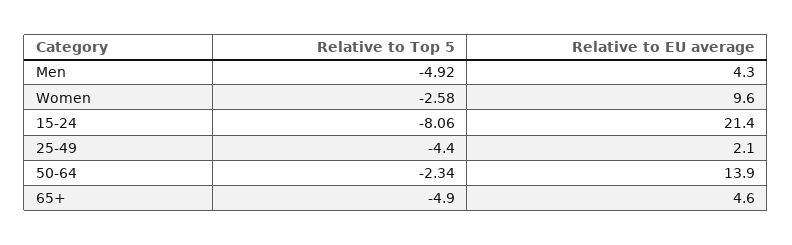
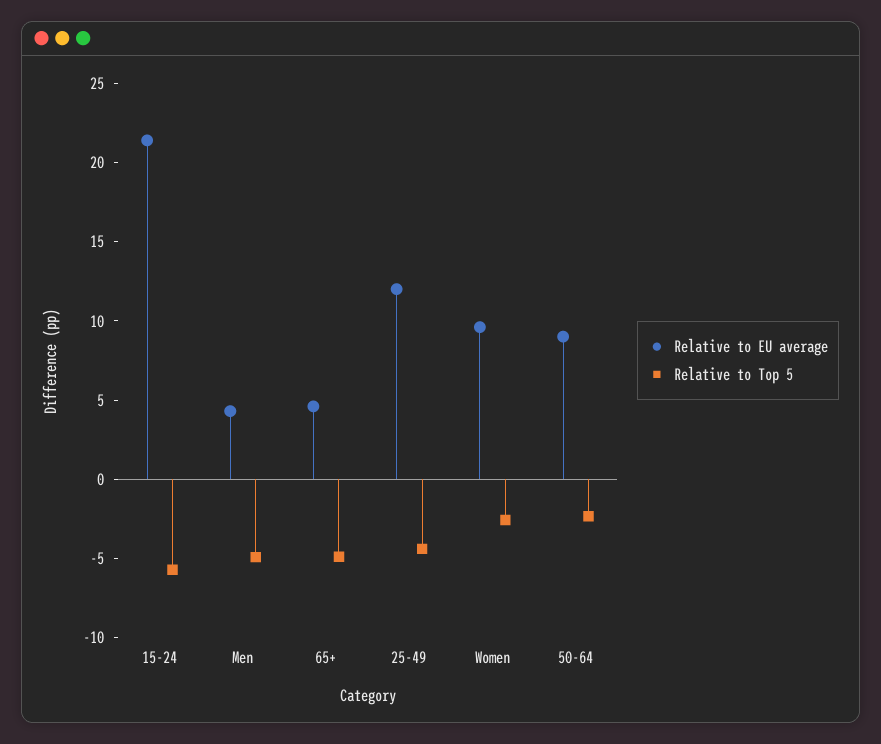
Relative to Top 5, 15-24: -8.06 -> -6
Relative to EU average, 25-49: 2.1 -> 12
Relative to EU average, 50-64: 13.9 -> 9

